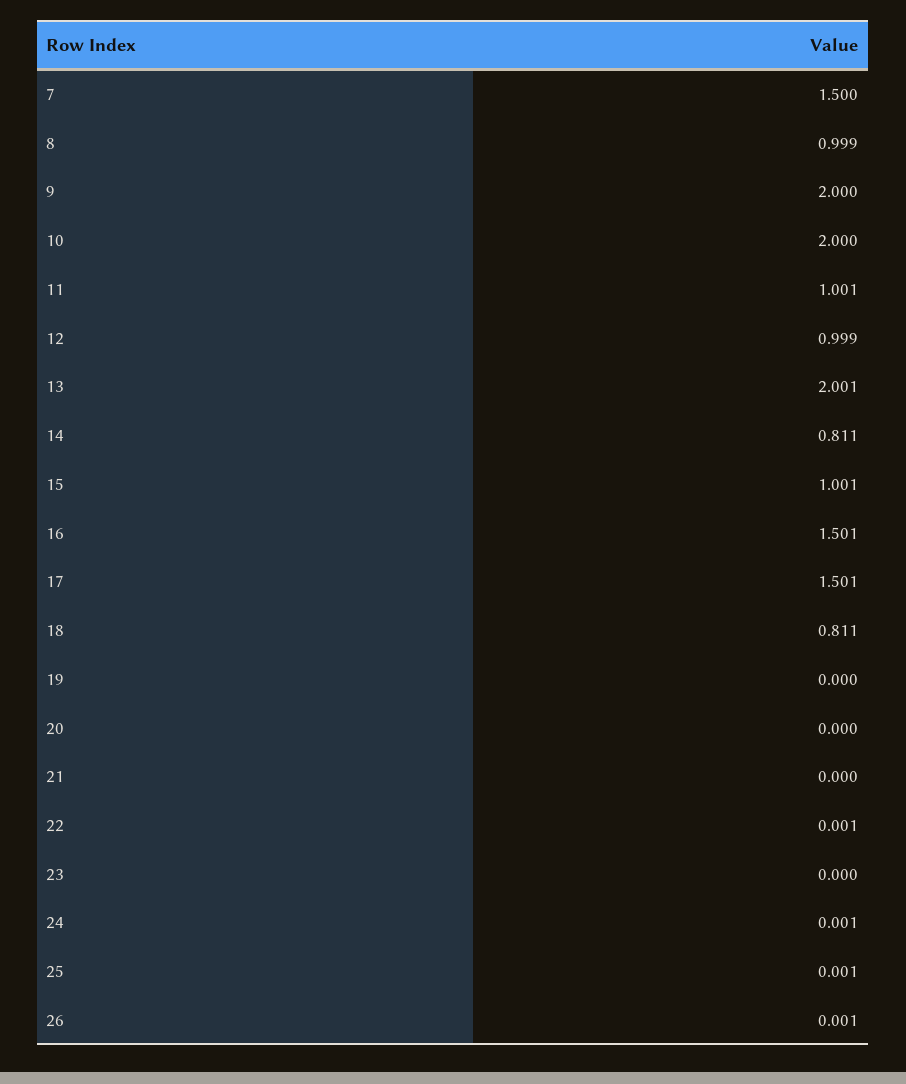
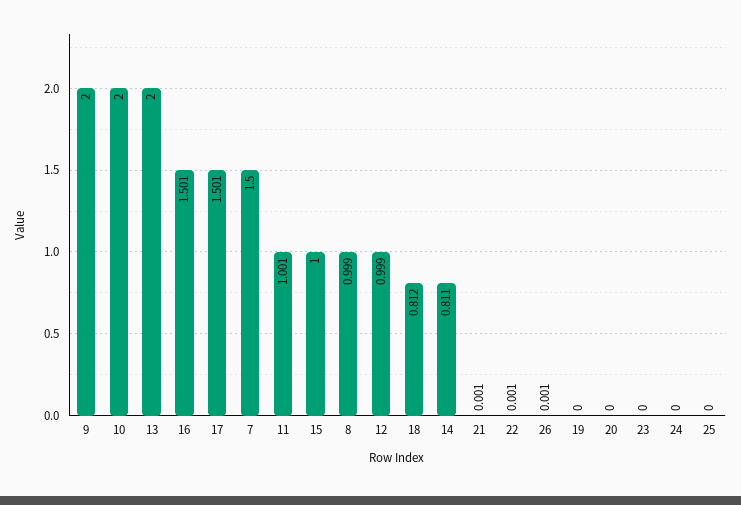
13: 2.001 -> 2
15: 1.001 -> 1
18: 0.811 -> 0.812
21: 0 -> 0.001
24: 0.001 -> 0
25: 0.001 -> 0

